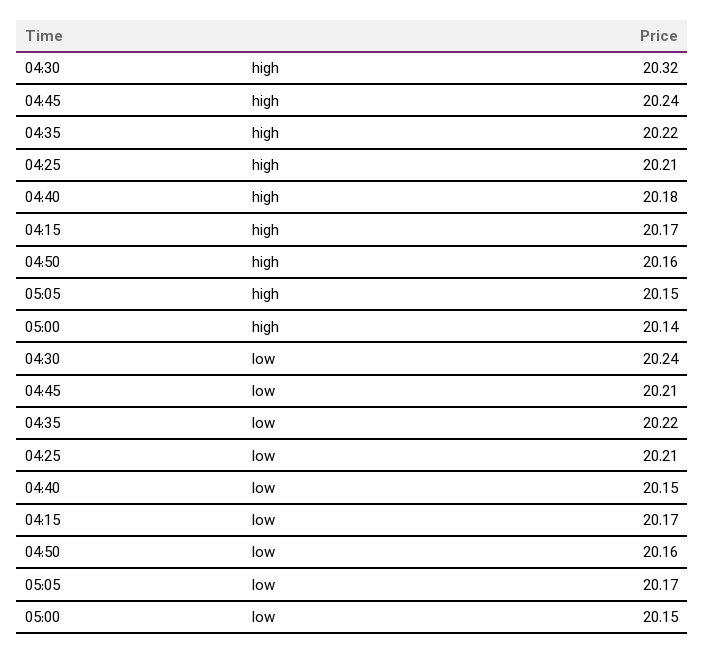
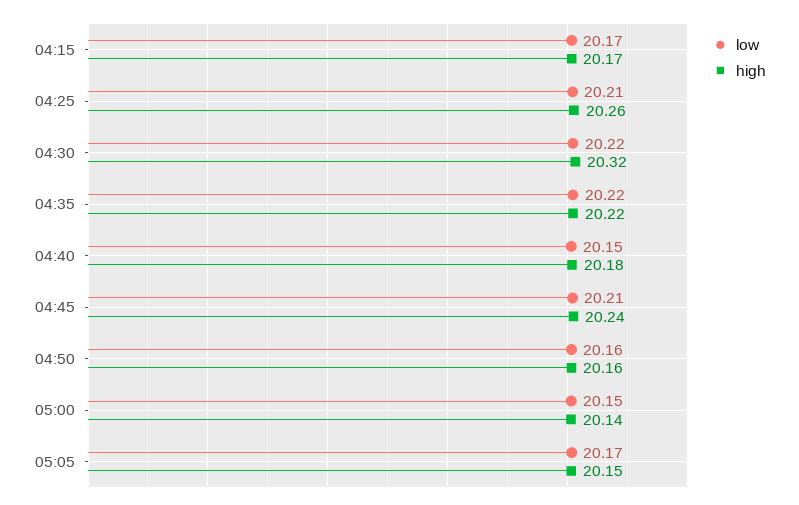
high, 04:25: 20.21 -> 20.26
low, 04:30: 20.24 -> 20.22

